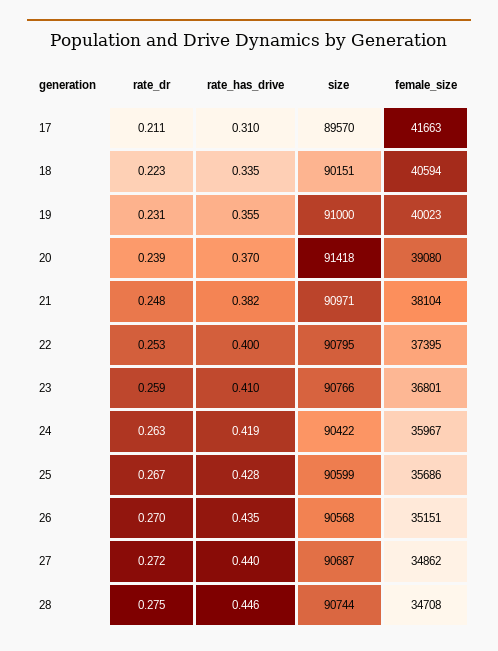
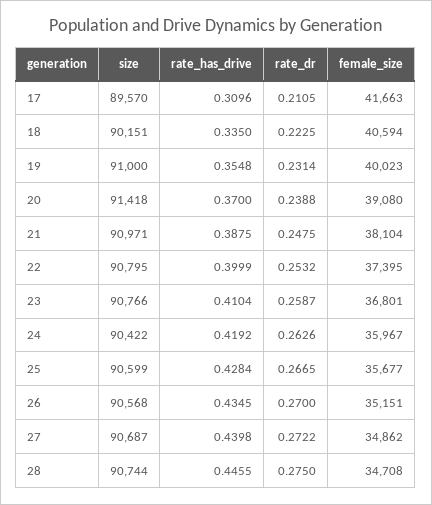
rate_has_drive, 21: 0.382 -> 0.3875
female_size, 25: 35686 -> 35677

